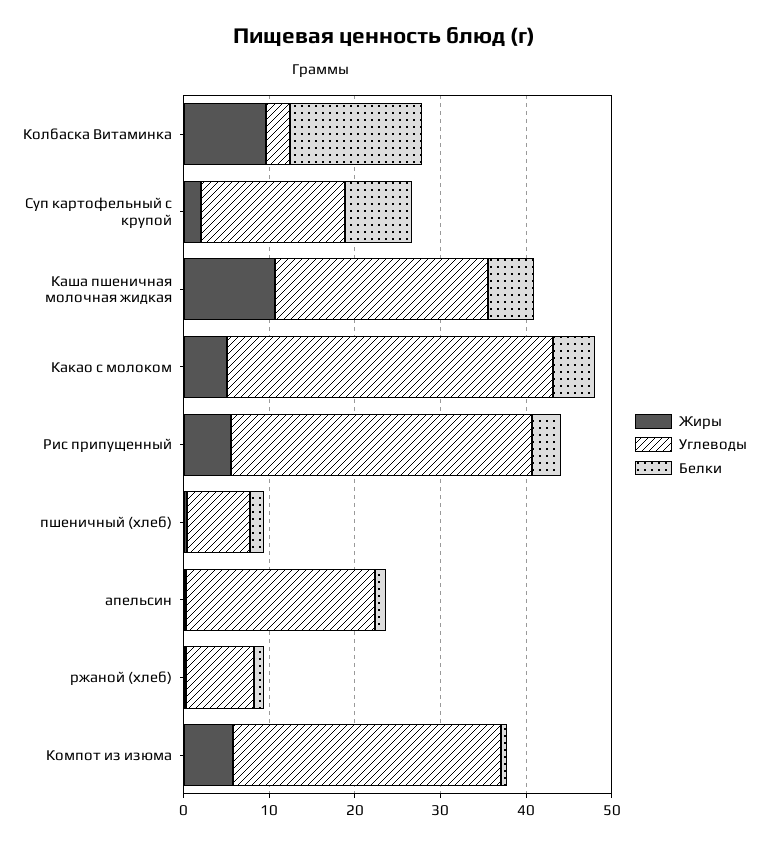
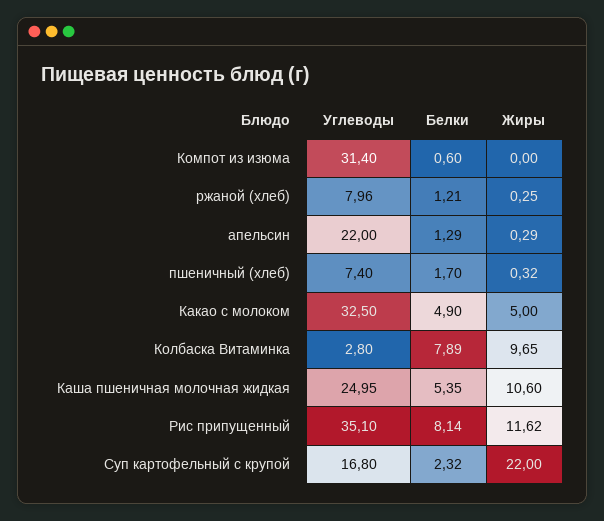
Белки, Колбаска Витаминка: 16 -> 7.89
Жиры, Суп картофельный с крупой: 2 -> 22
Белки, Суп картофельный с крупой: 8 -> 2.32
Углеводы, Какао с молоком: 38 -> 32.5
Жиры, Рис припущенный: 6 -> 11.62
Белки, Рис припущенный: 4 -> 8.14
Жиры, Компот из изюма: 6 -> 0

